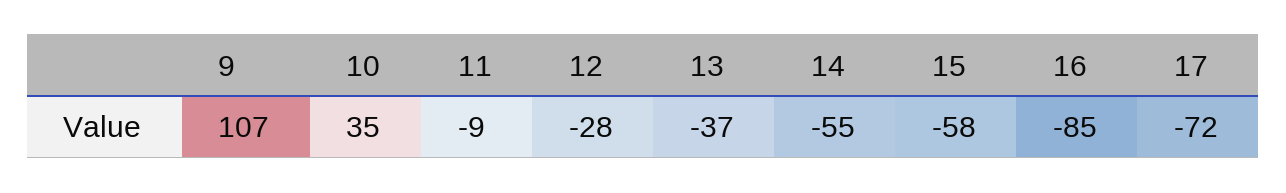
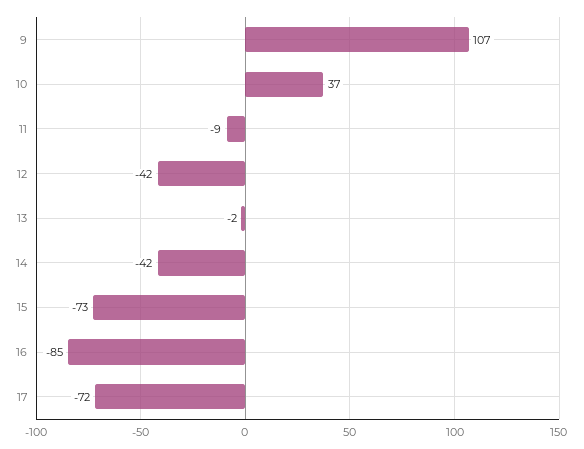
10: 35 -> 37
12: -28 -> -42
13: -37 -> -2
14: -55 -> -42
15: -58 -> -73

